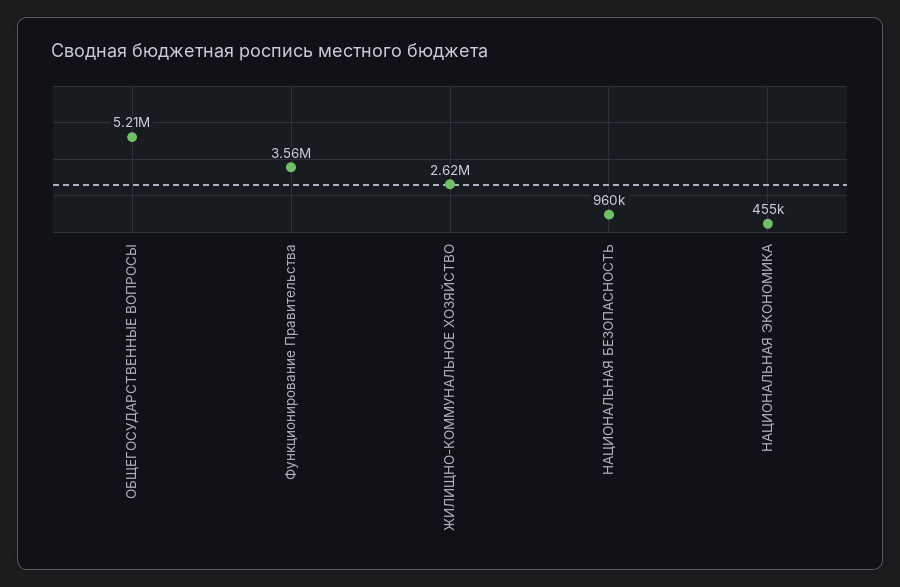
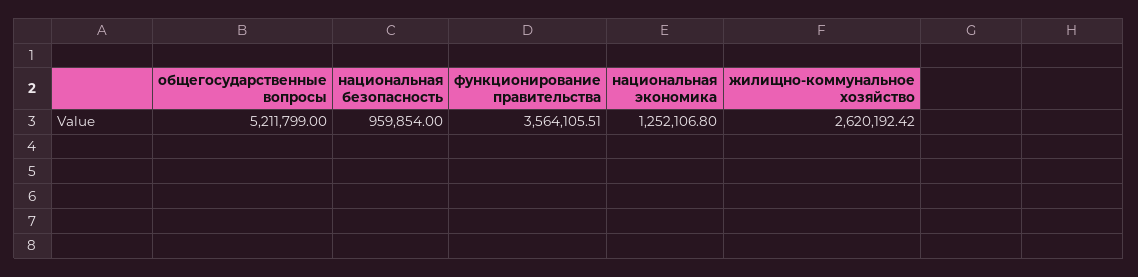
НАЦИОНАЛЬНАЯ ЭКОНОМИКА: 455000 -> 1252106.8

